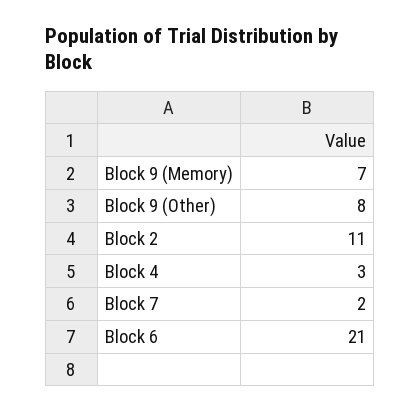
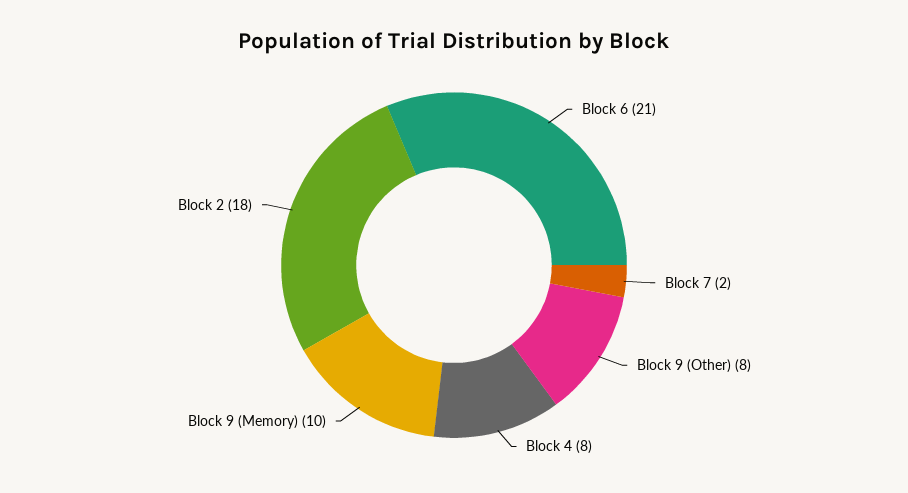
Block 9 (Memory): 7 -> 10
Block 2: 11 -> 18
Block 4: 3 -> 8

